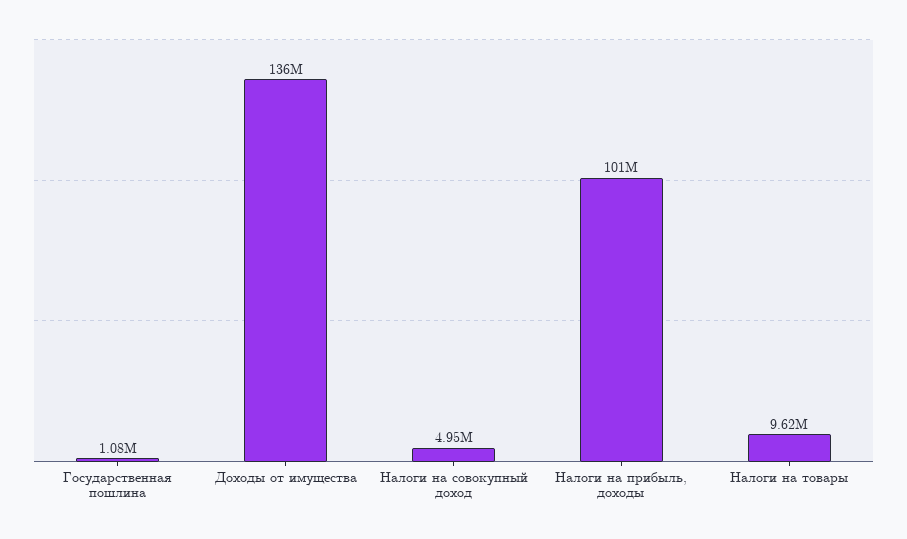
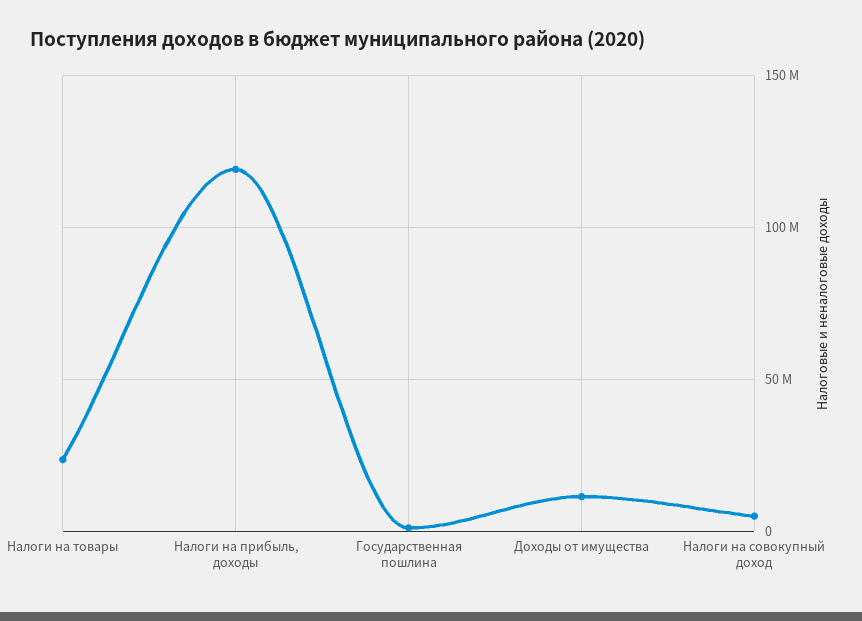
Доходы от имущества: 136000000 -> 10000000
Налоги на прибыль, доходы: 101000000 -> 120000000
Налоги на товары: 9620000 -> 25000000

